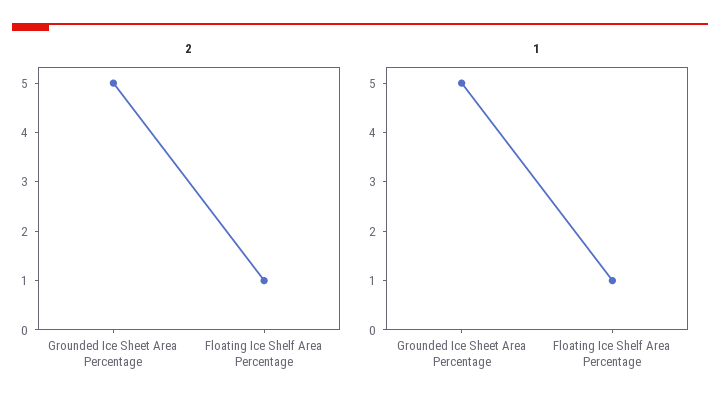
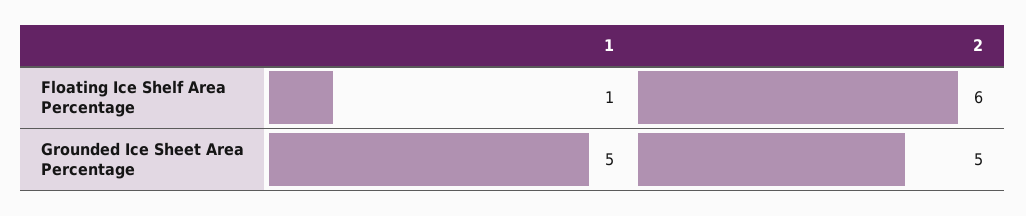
2, Floating Ice Shelf Area Percentage: 1 -> 6

